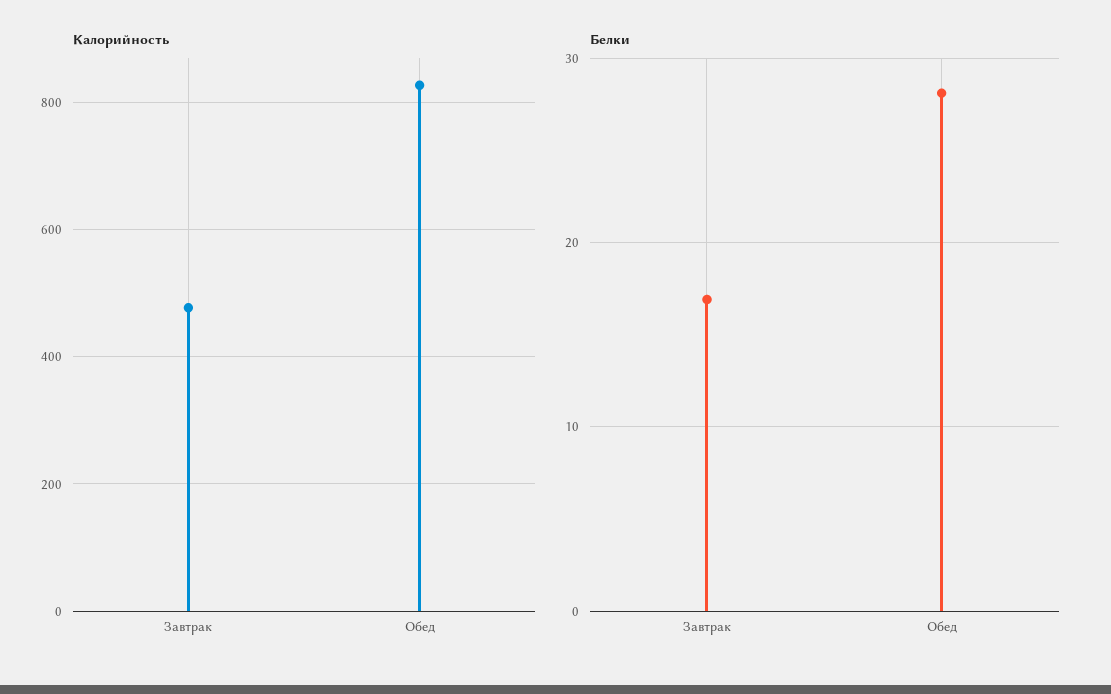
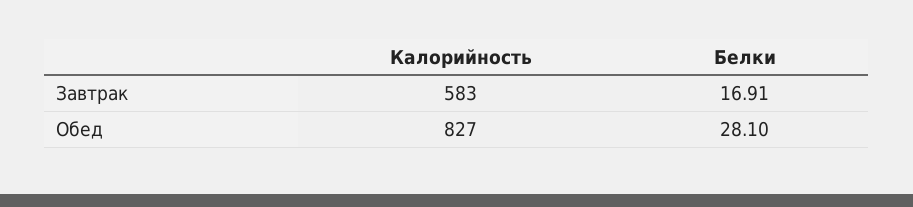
Калорийность, Завтрак: 480 -> 583

